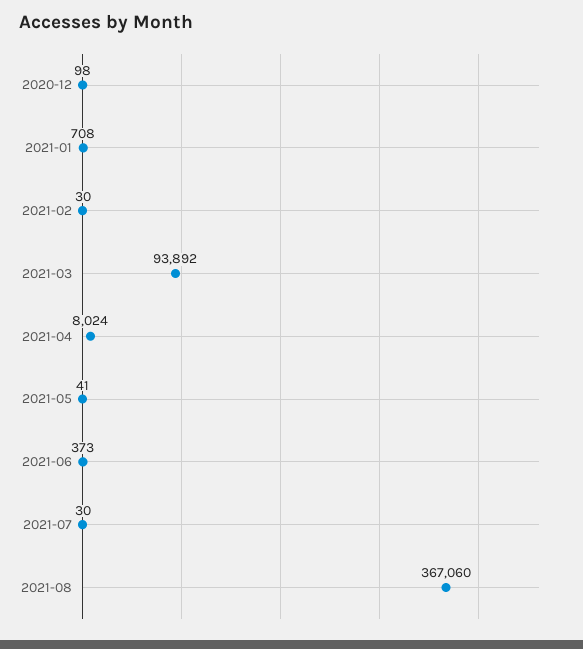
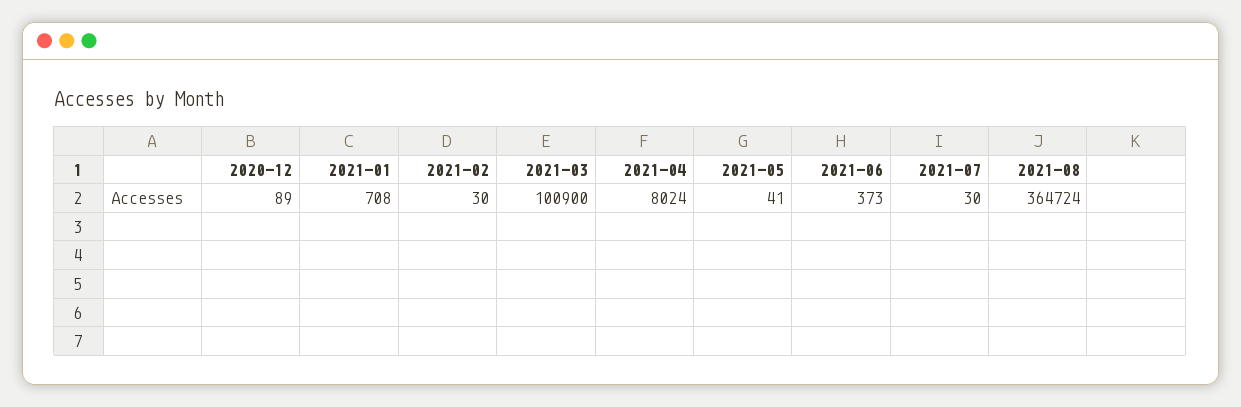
2020-12: 98 -> 89
2021-03: 93892 -> 100900
2021-08: 367060 -> 364724

